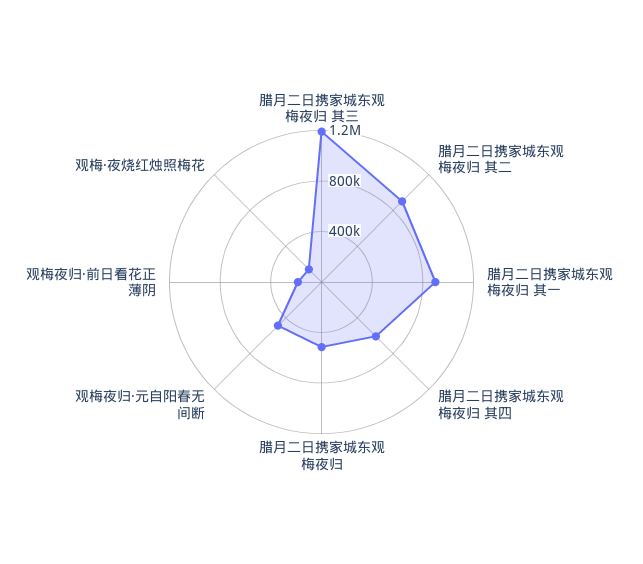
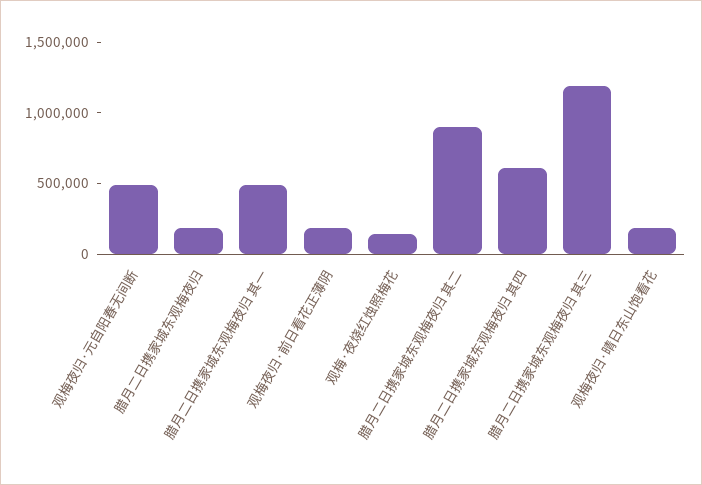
腊月二日携家城东观梅夜归 其一: 900000 -> 500000
腊月二日携家城东观梅夜归: 500000 -> 200000
观梅夜归·晴日东山饱看花: none -> 200000

